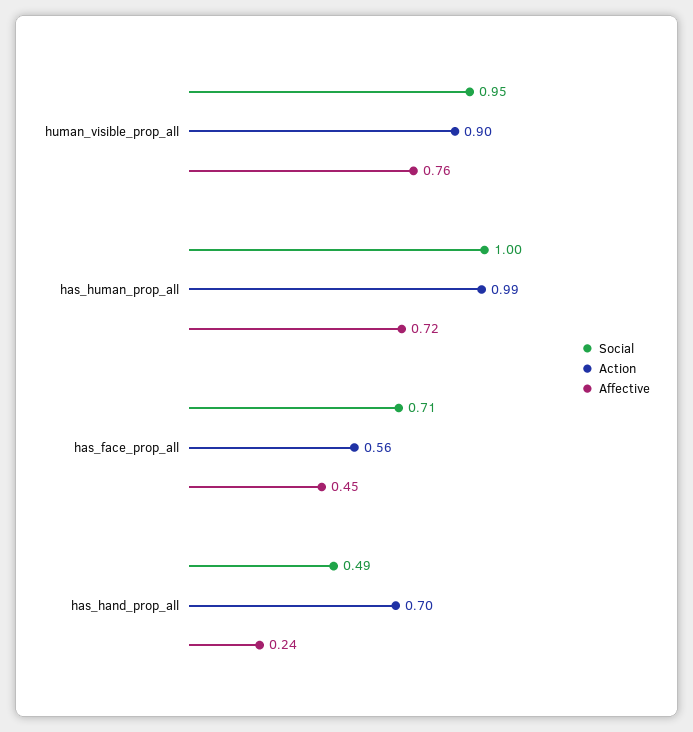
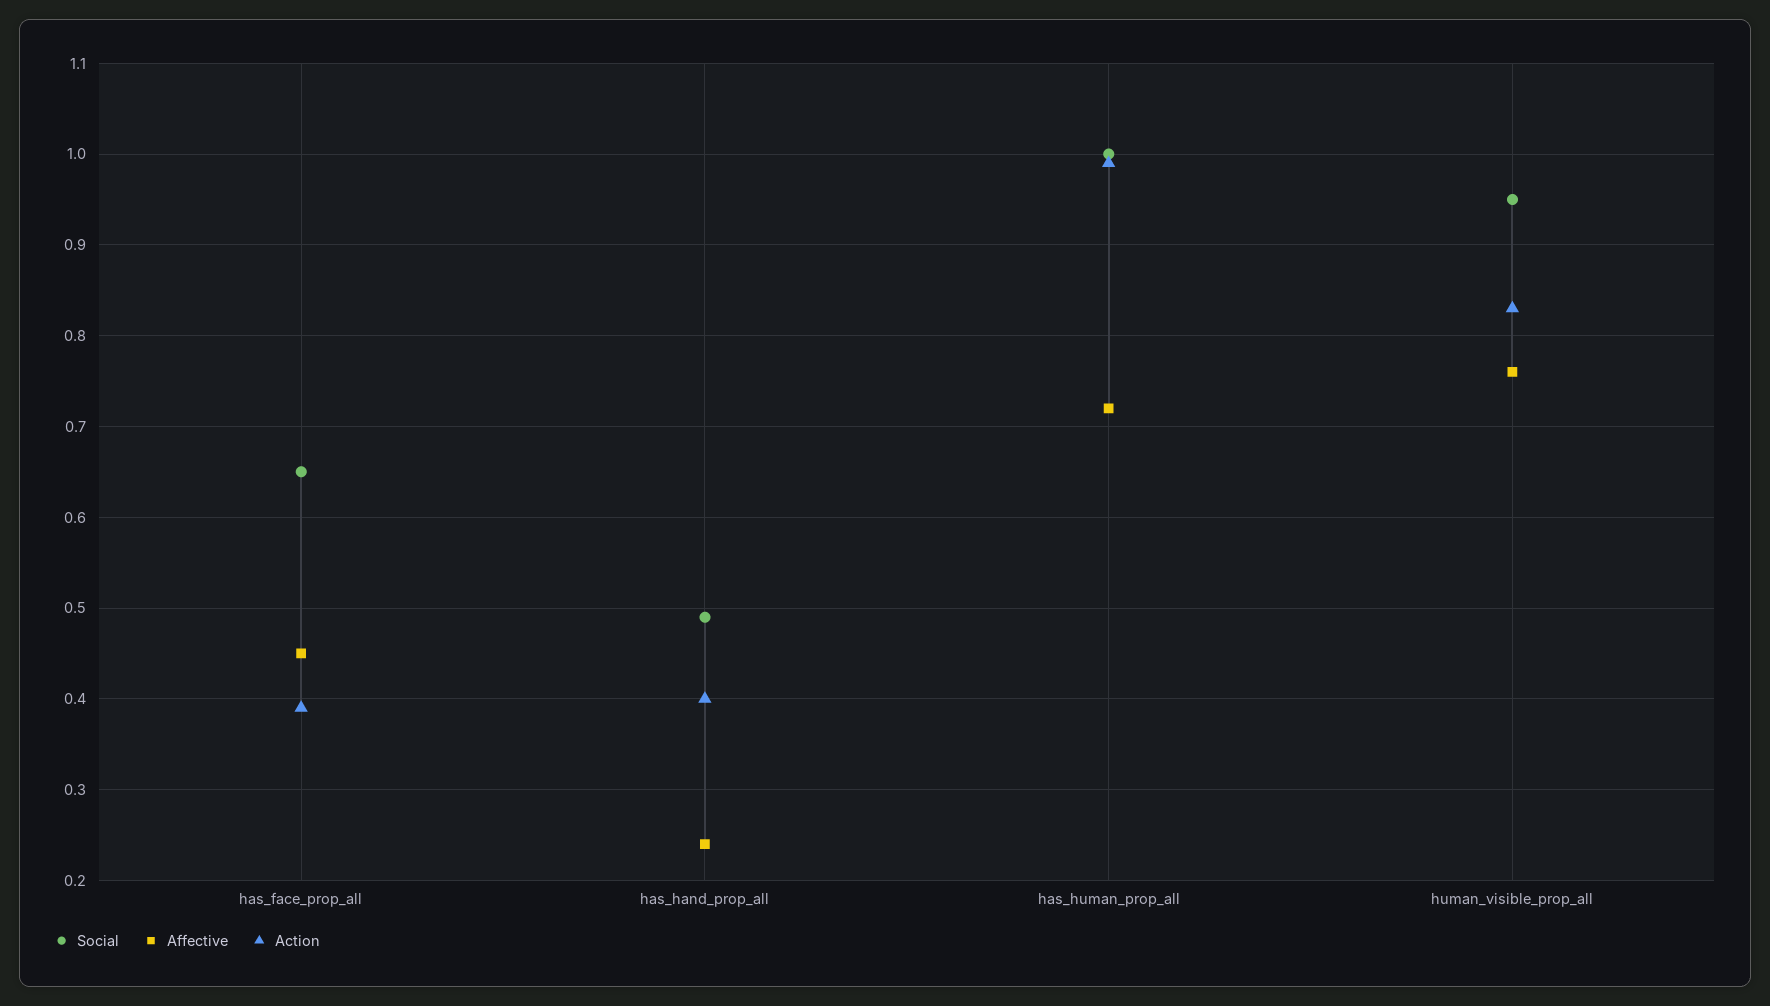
Action, human_visible_prop_all: 0.9 -> 0.83
Social, has_face_prop_all: 0.71 -> 0.65
Action, has_face_prop_all: 0.56 -> 0.39
Action, has_hand_prop_all: 0.7 -> 0.4

